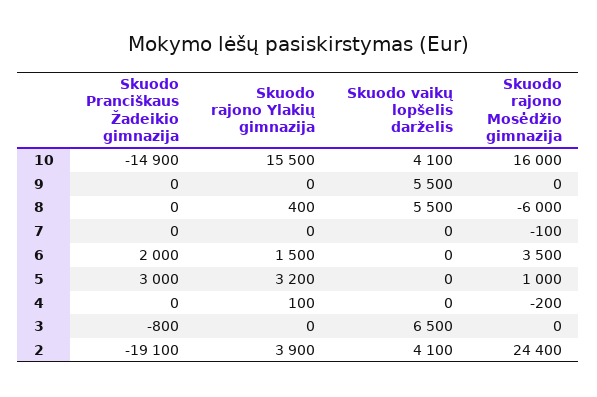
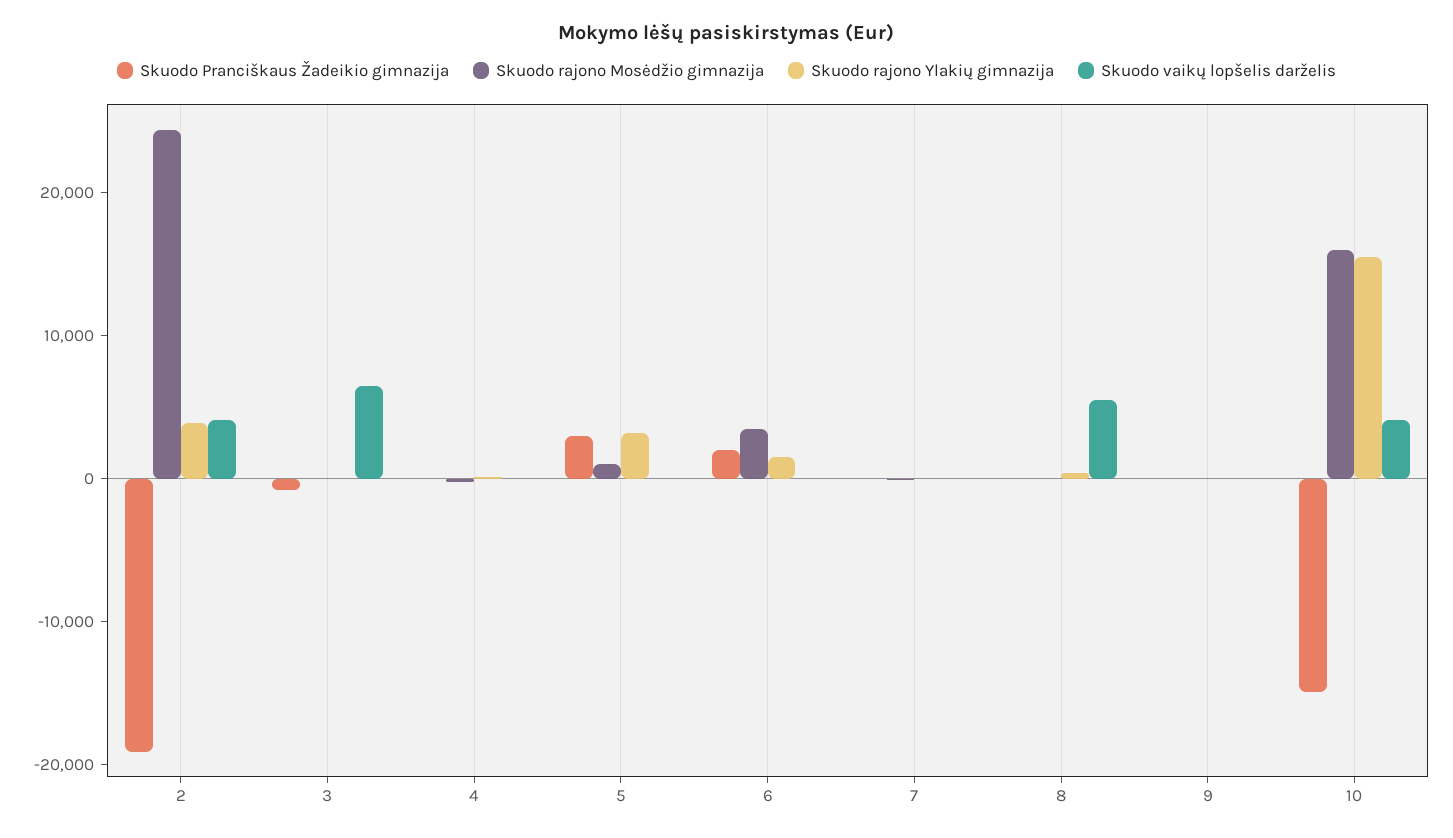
Skuodo vaikų lopšelis darželis, 9: 5500 -> 0
Skuodo rajono Mosėdžio gimnazija, 8: -6000 -> 0

